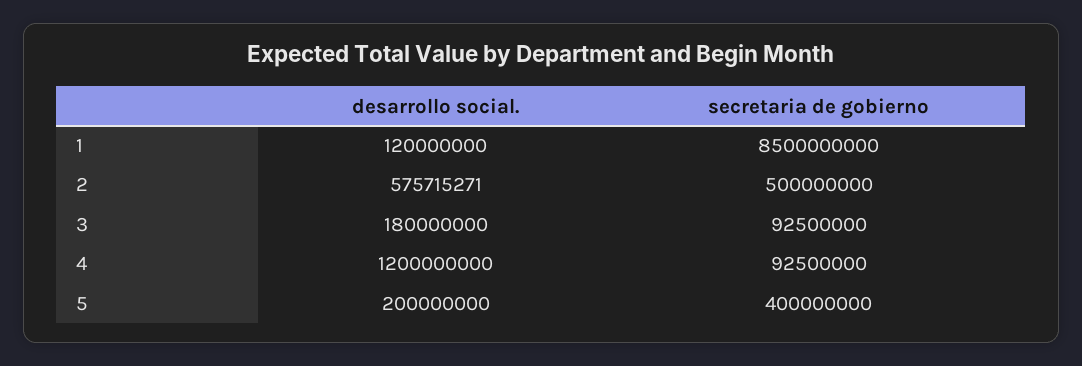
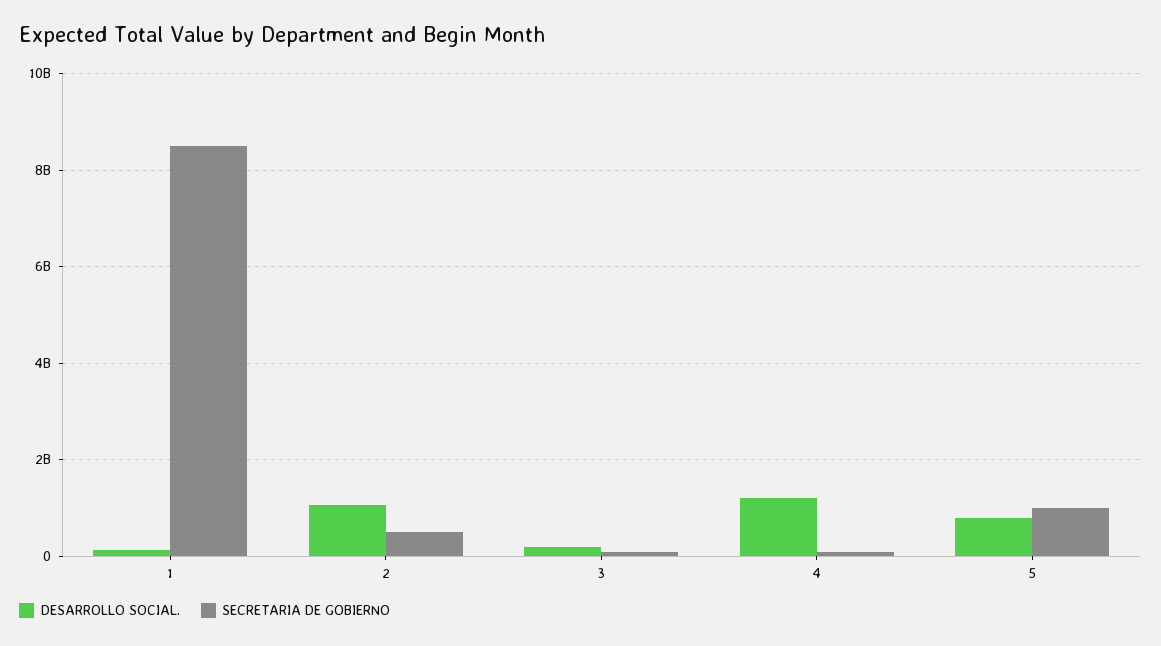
desarrollo social., 2: 575715271 -> 1000000000
desarrollo social., 5: 200000000 -> 800000000
secretaria de gobierno, 5: 400000000 -> 1000000000

